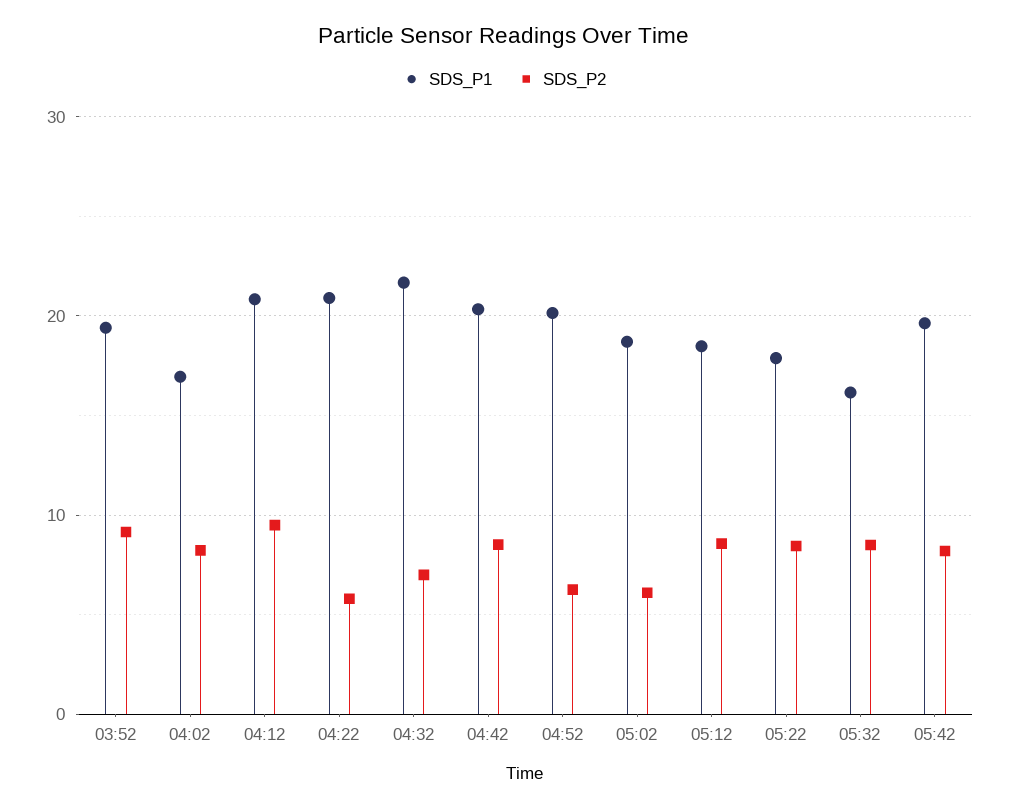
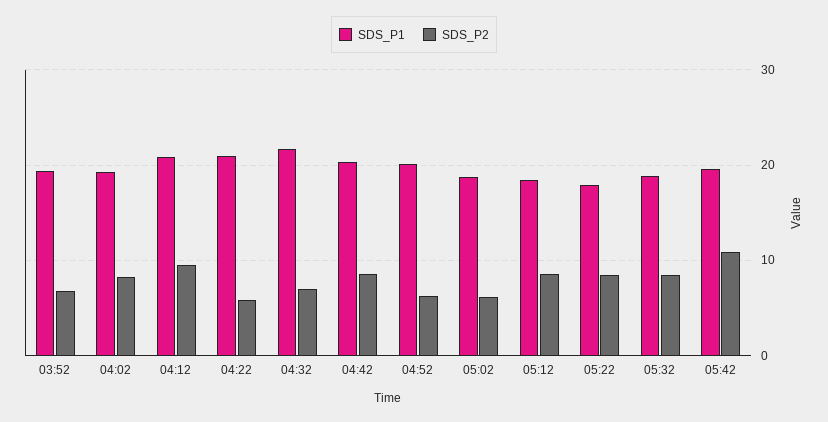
SDS_P2, 03:52: 9 -> 7
SDS_P1, 04:02: 17 -> 19
SDS_P1, 05:32: 16 -> 19
SDS_P2, 05:42: 8 -> 11

